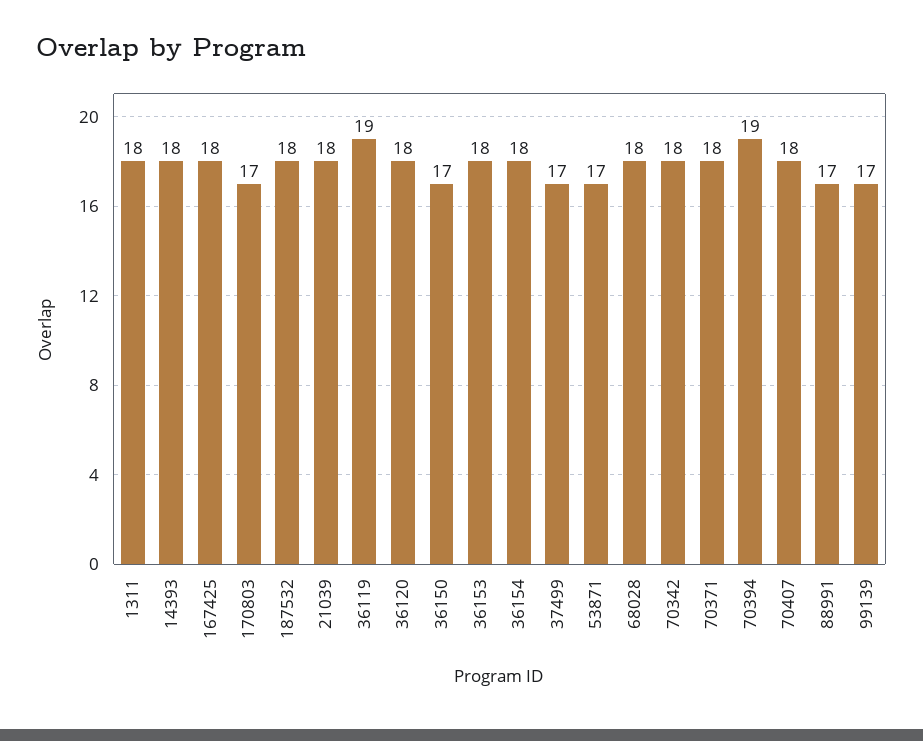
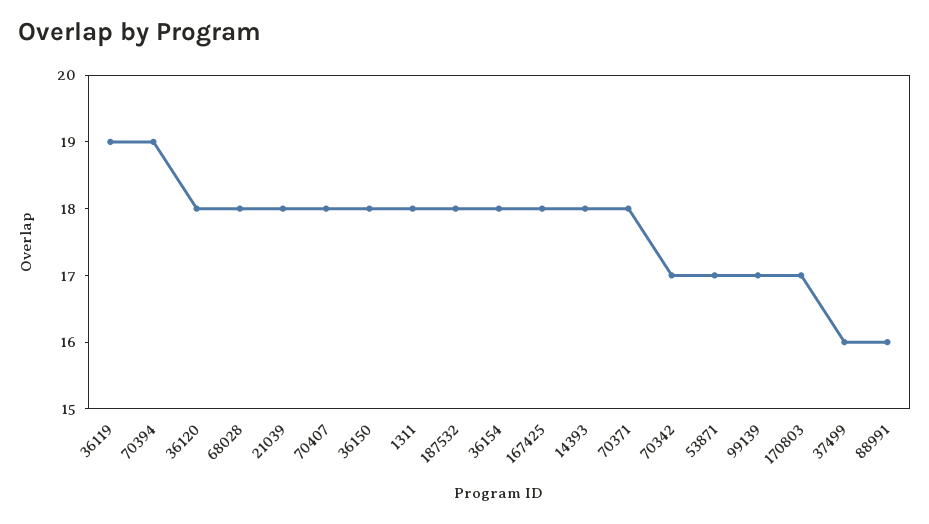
36150: 17 -> 18
36153: 18 -> none
37499: 17 -> 16
70342: 18 -> 17
88991: 17 -> 16

